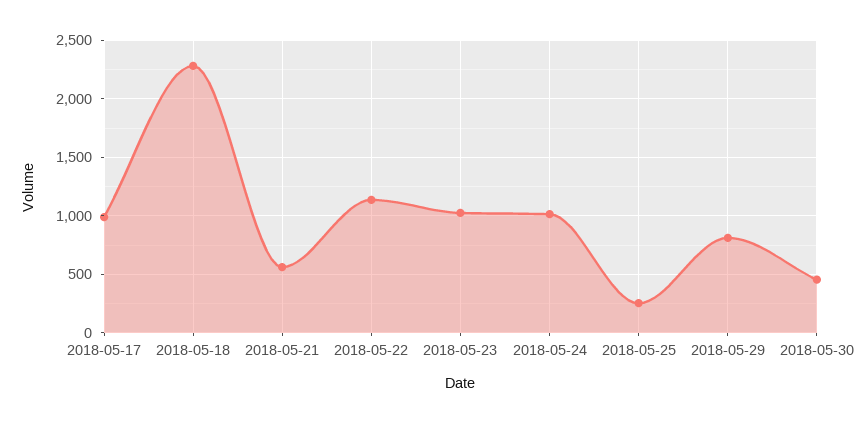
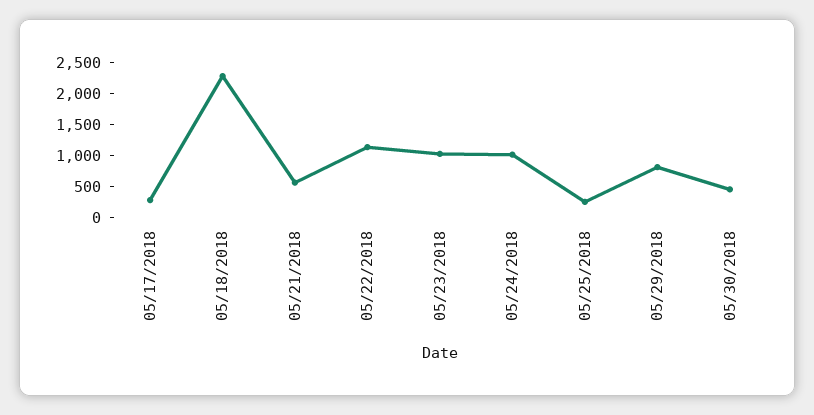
2018-05-17: 1000 -> 250

